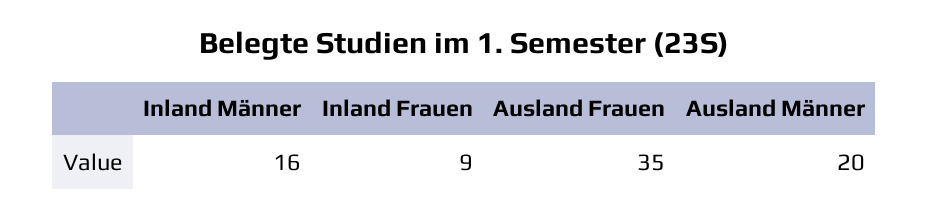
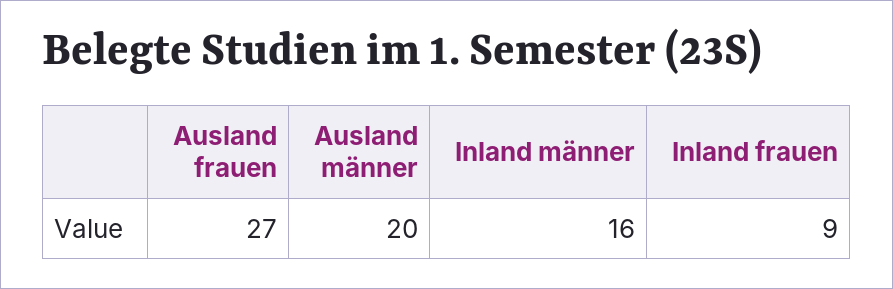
Ausland Frauen: 35 -> 27

